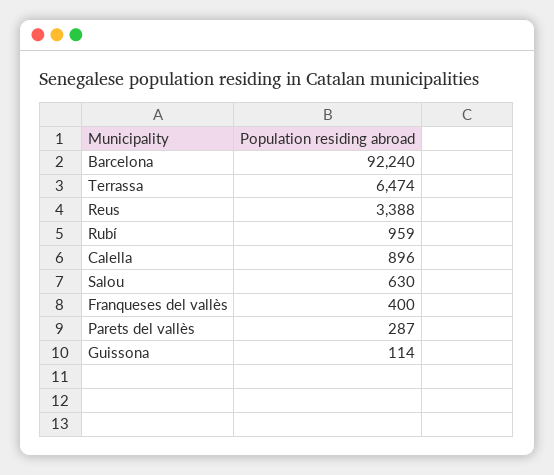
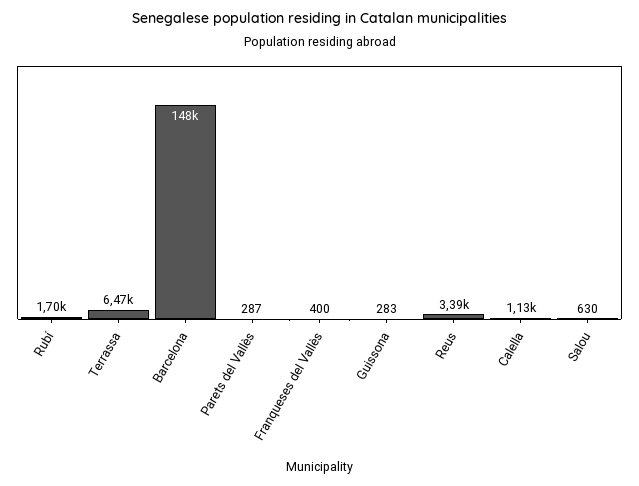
Barcelona: 92240 -> 148000
Rubí: 959 -> 1700
Calella: 896 -> 1130
Guissona: 114 -> 283

